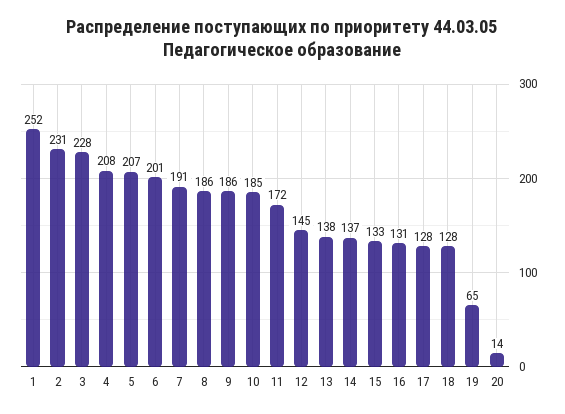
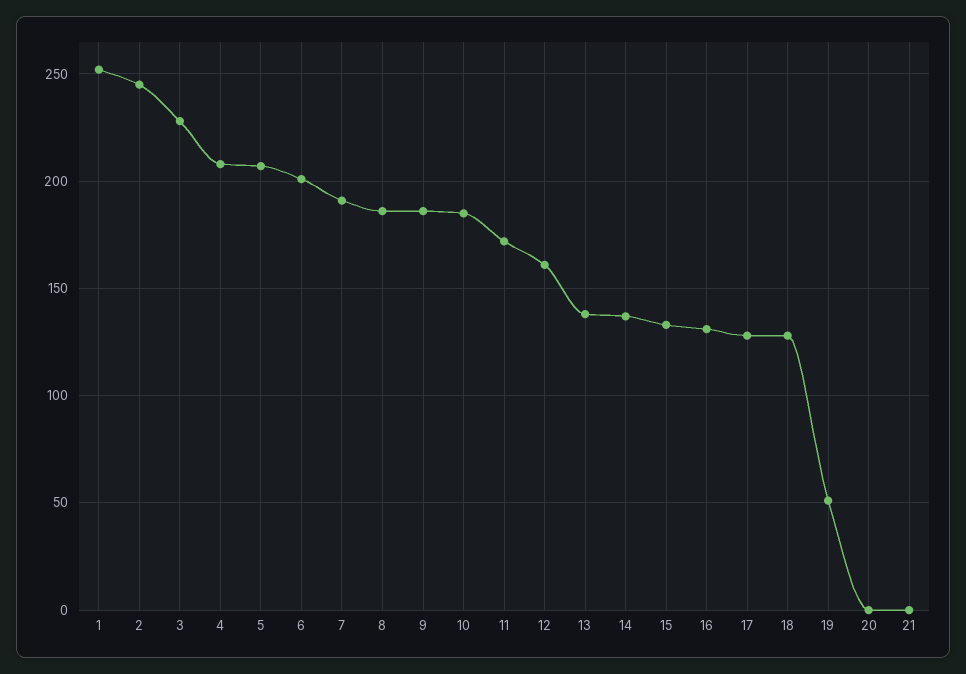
2: 231 -> 245
12: 145 -> 160
19: 65 -> 50
20: 14 -> 0
21: none -> 0

